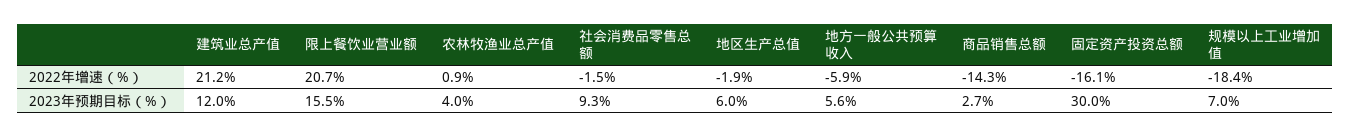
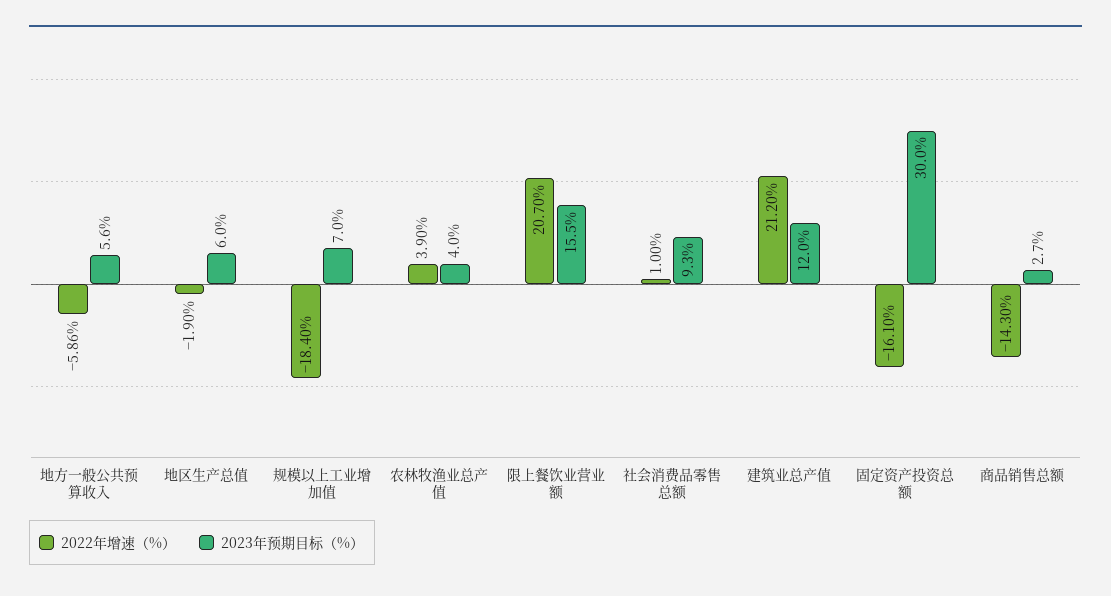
2022年增速（%）, 农林牧渔业总产值: 0.9 -> 3.9
2022年增速（%）, 社会消费品零售总额: -1.5 -> 1

